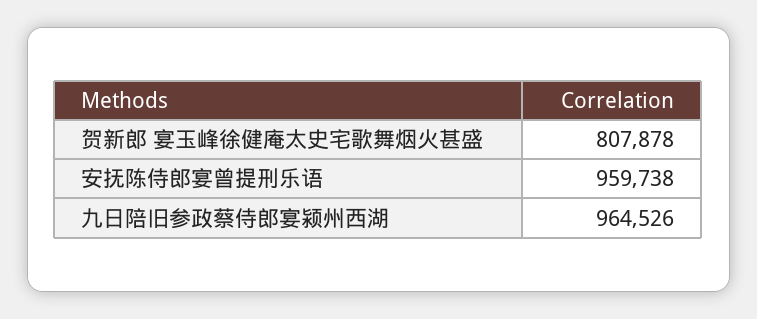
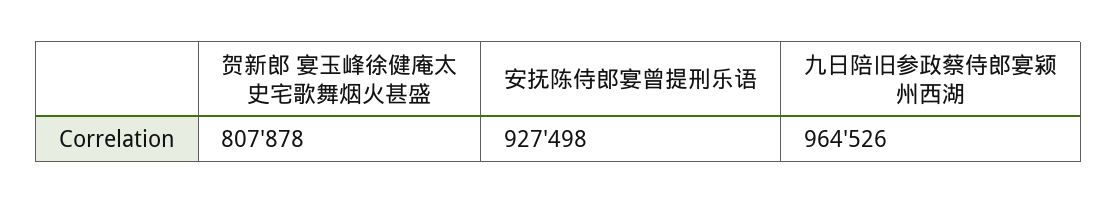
安抚陈侍郎宴曾提刑乐语: 959738 -> 927498

